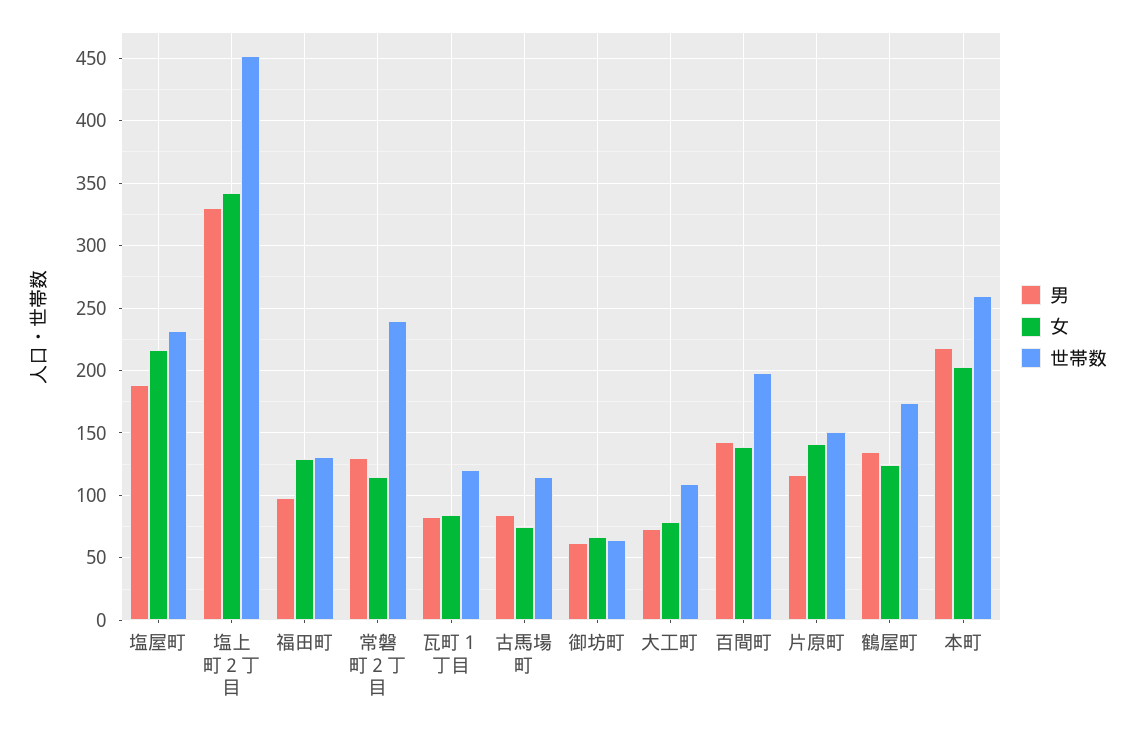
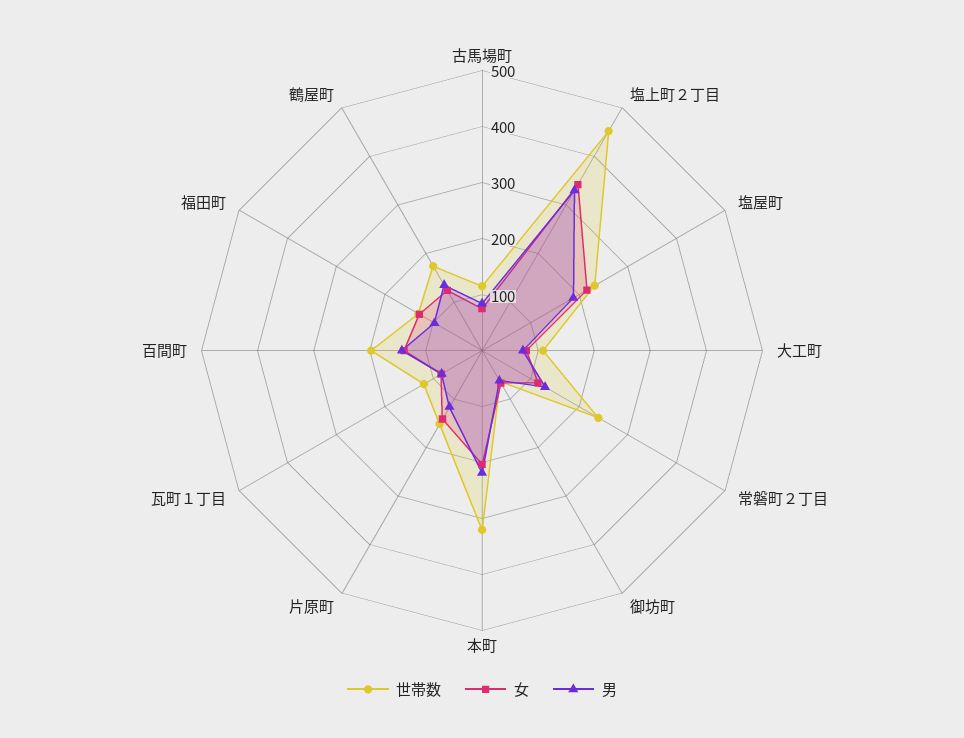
世帯数, 本町: 260 -> 320

